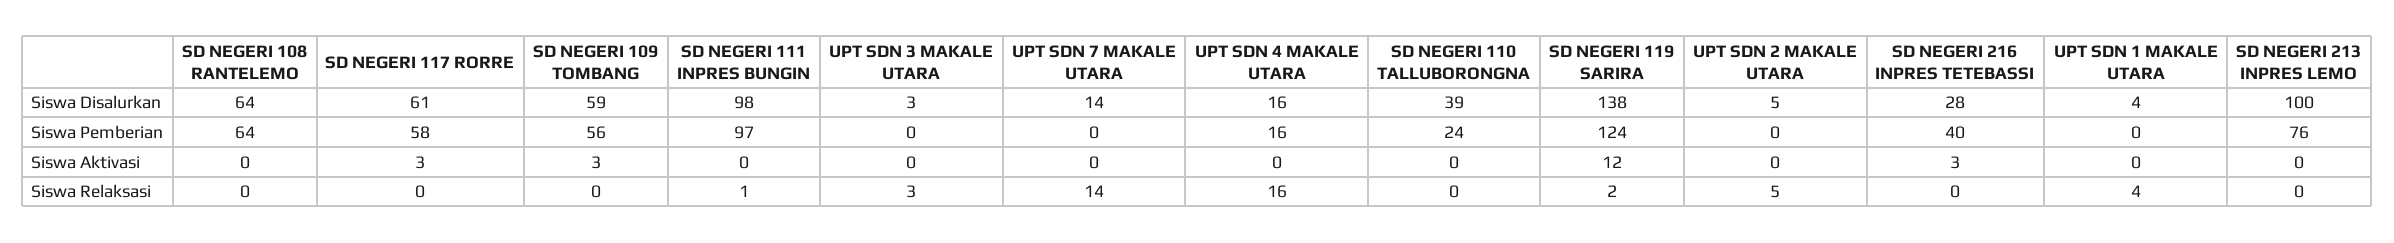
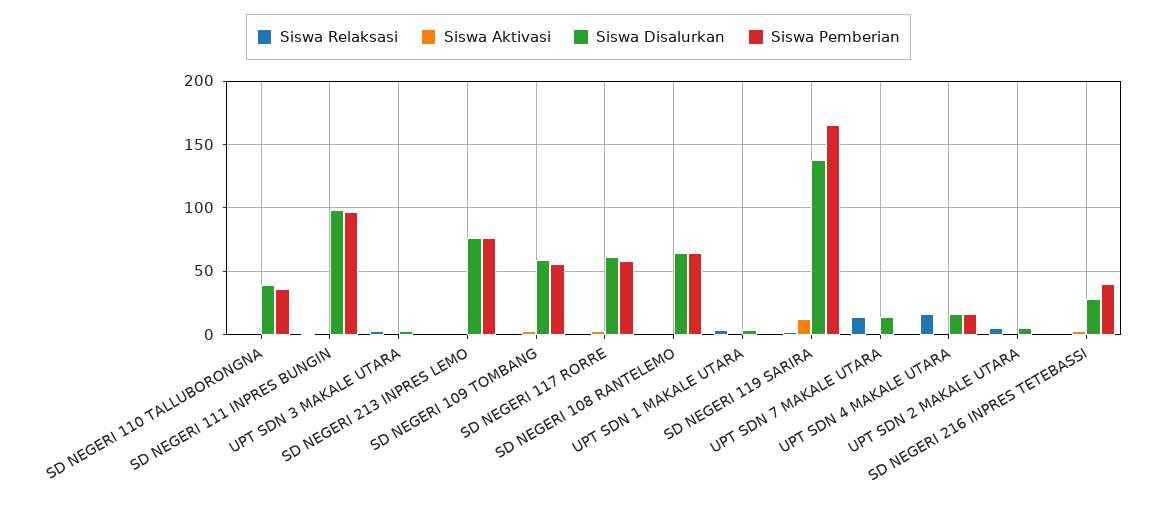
Siswa Disalurkan, SD NEGERI 213 INPRES LEMO: 100 -> 75
Siswa Pemberian, SD NEGERI 110 TALLUBORONGNA: 24 -> 35
Siswa Pemberian, SD NEGERI 119 SARIRA: 124 -> 165

